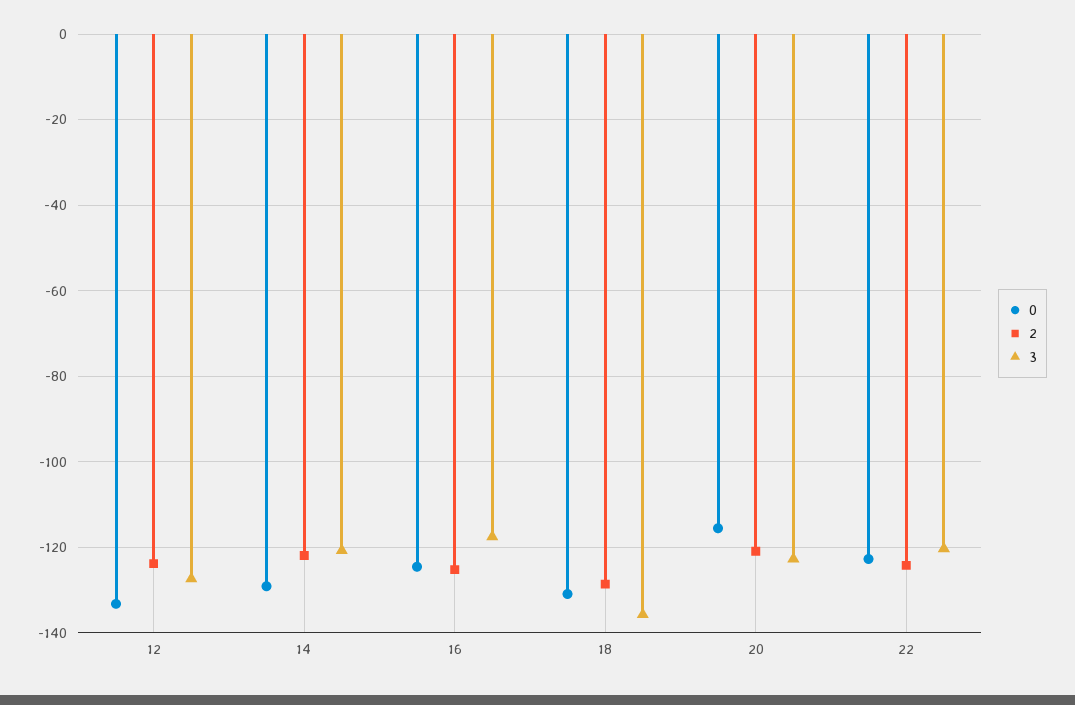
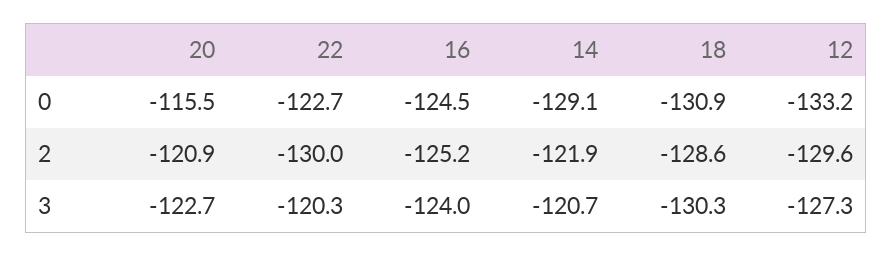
2, 12: -124 -> -129.6
3, 16: -118 -> -124
3, 18: -136 -> -130.3
2, 22: -124 -> -130

